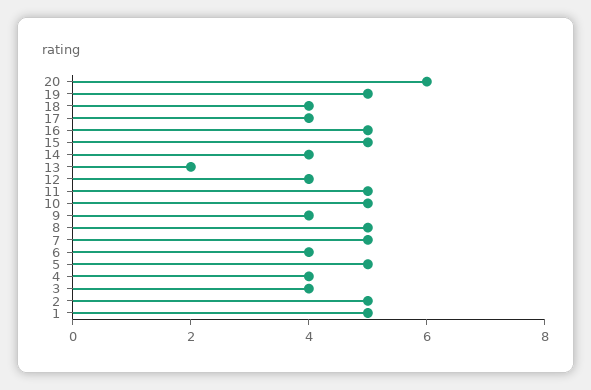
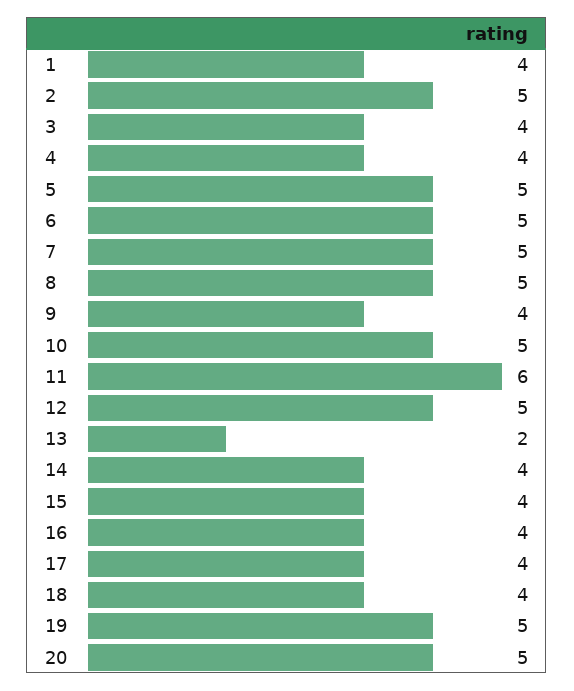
20: 6 -> 5
16: 5 -> 4
15: 5 -> 4
12: 4 -> 5
11: 5 -> 6
6: 4 -> 5
1: 5 -> 4

